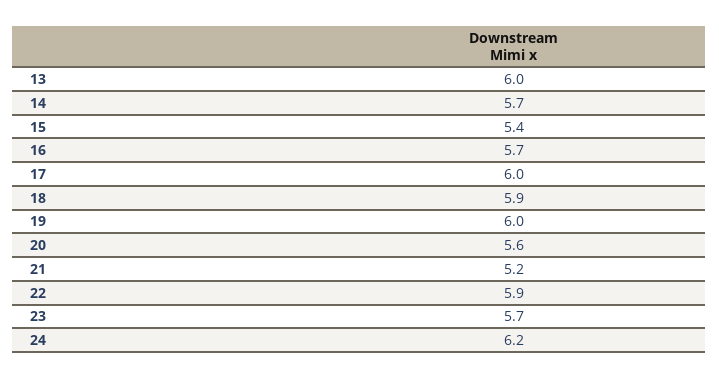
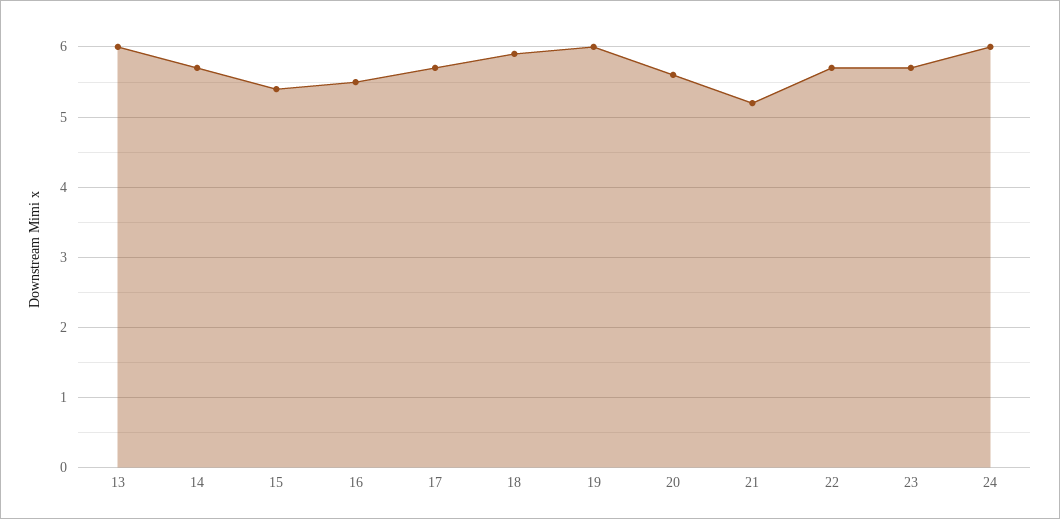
16: 5.7 -> 5.5
17: 6 -> 5.7
22: 5.9 -> 5.7
24: 6.2 -> 6

